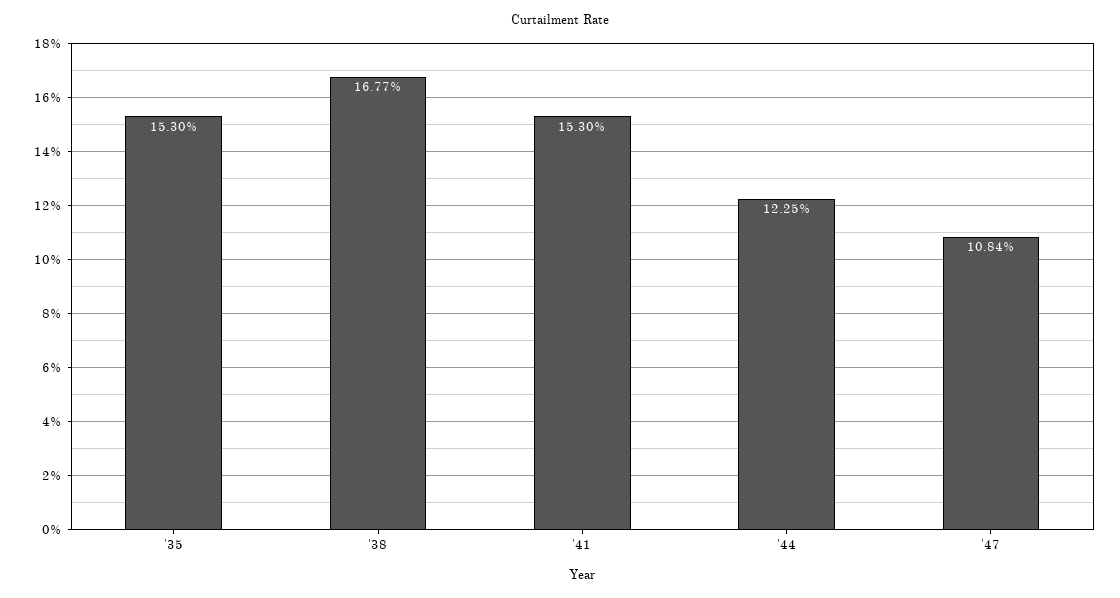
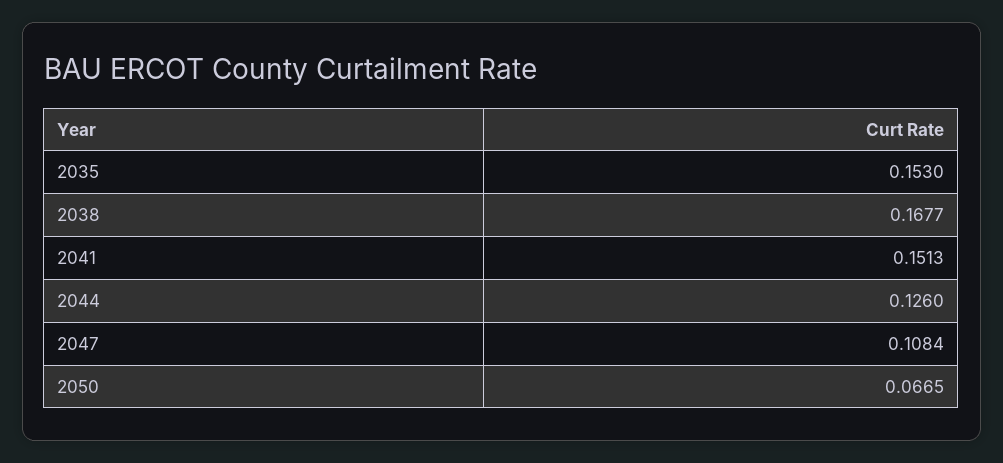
'41: 0.153 -> 0.1513
'44: 0.1225 -> 0.126
2050: none -> 0.0665

